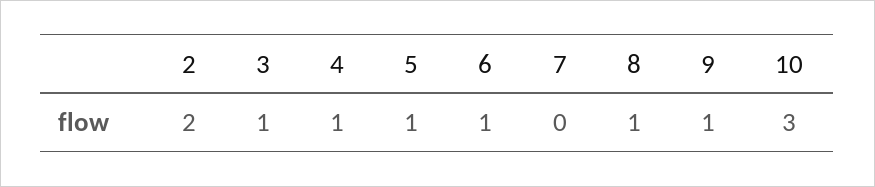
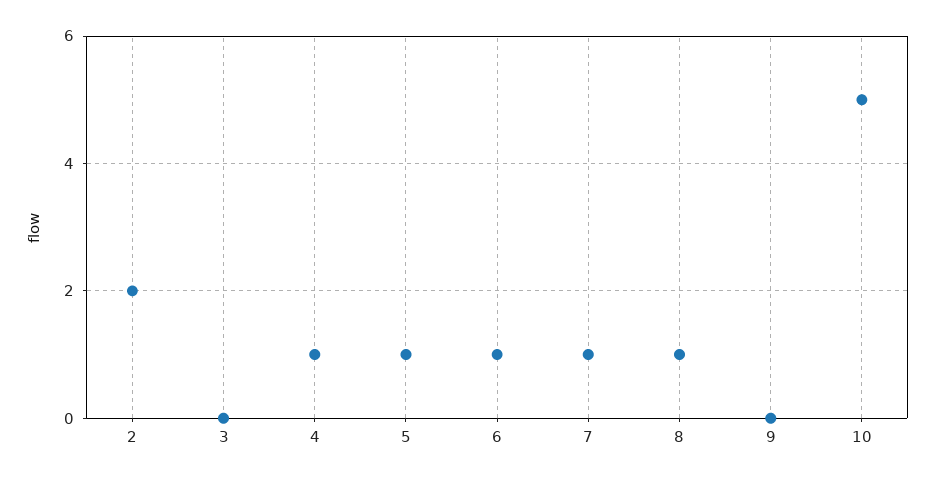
3: 1 -> 0
7: 0 -> 1
9: 1 -> 0
10: 3 -> 5

